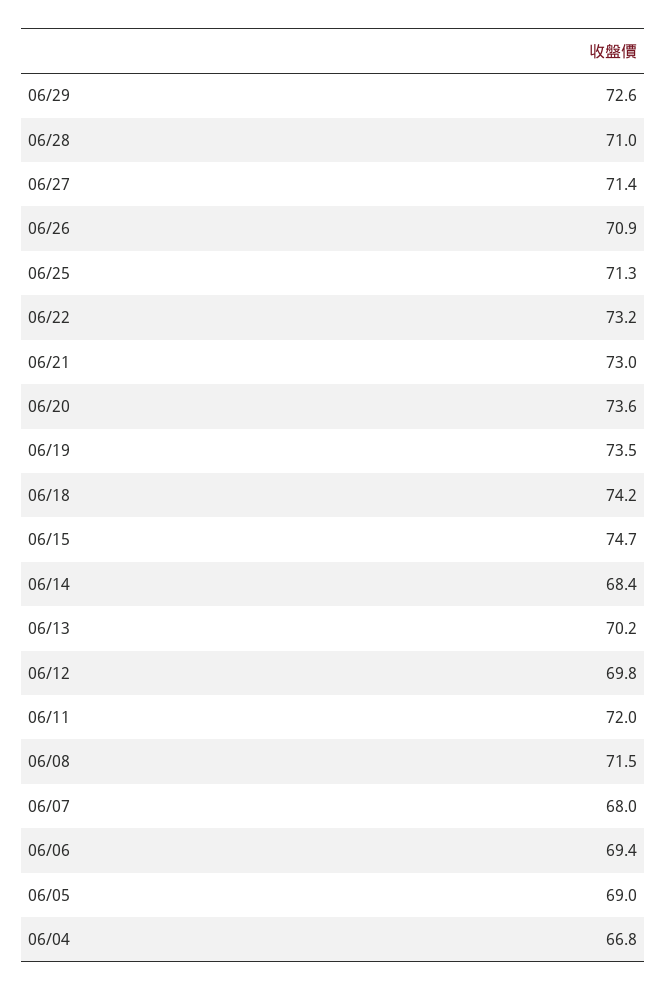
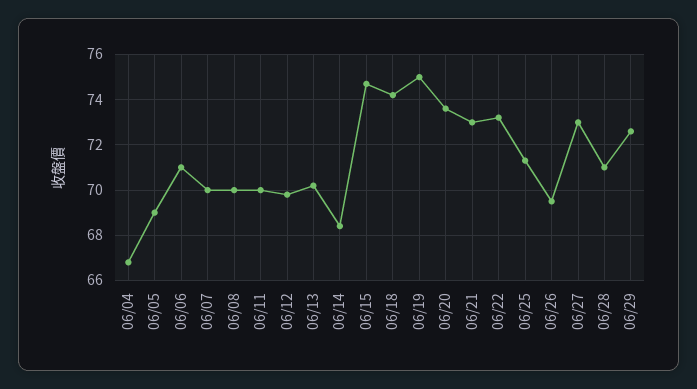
06/27: 71.4 -> 73
06/26: 70.9 -> 69.5
06/19: 73.5 -> 75
06/11: 72 -> 70
06/08: 71.5 -> 70
06/07: 68 -> 70
06/06: 69.4 -> 71

